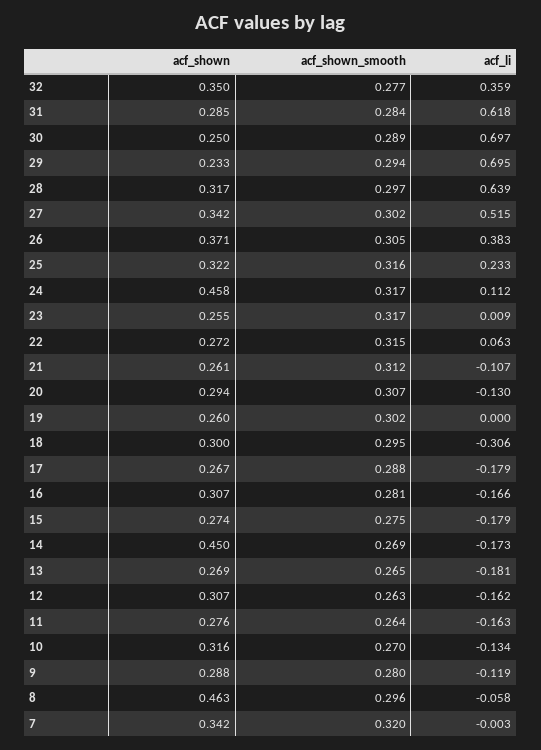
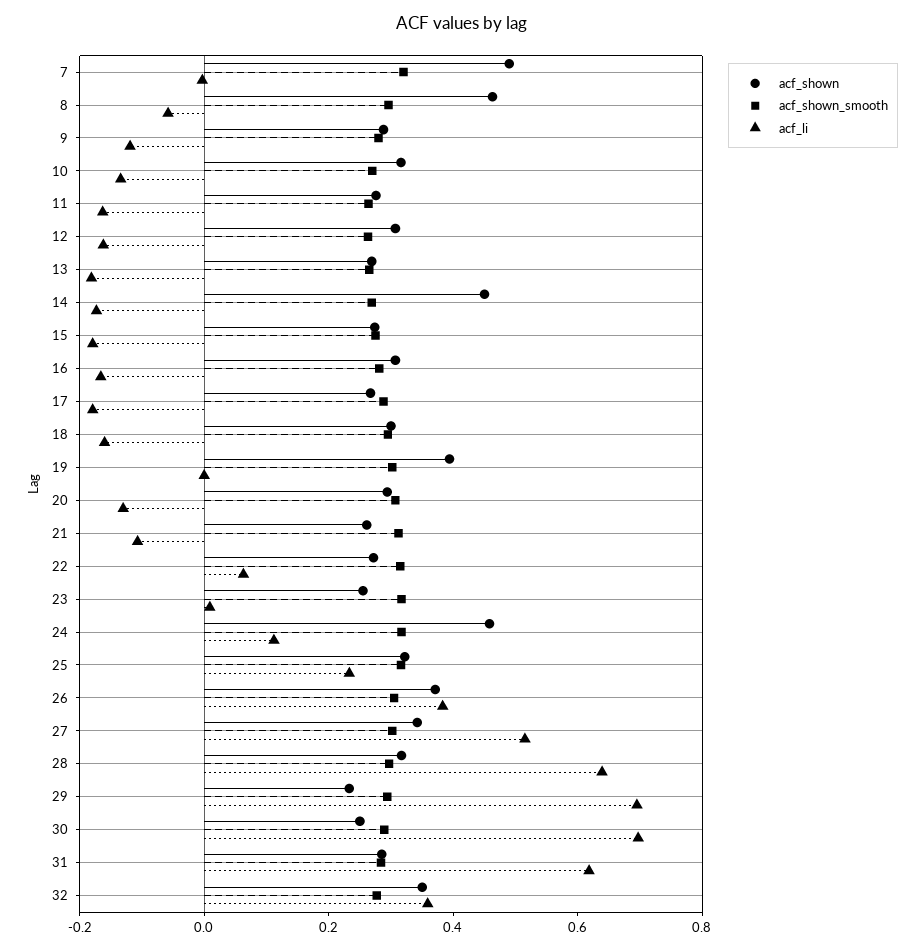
acf_shown, 19: 0.26 -> 0.4
acf_li, 18: -0.306 -> -0.15
acf_shown, 7: 0.342 -> 0.5

